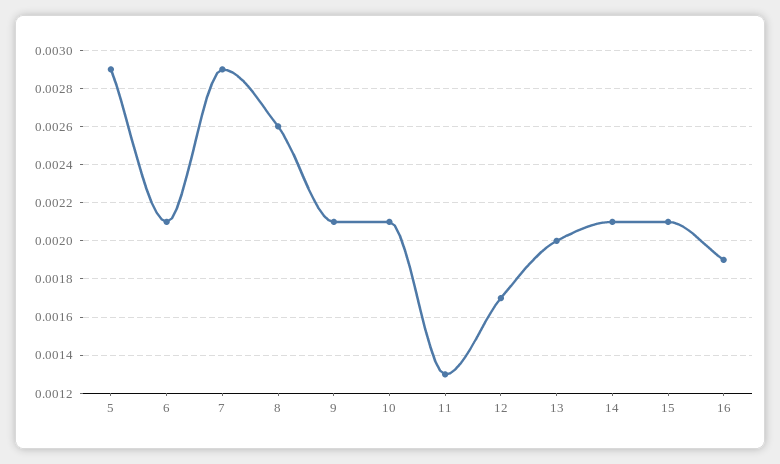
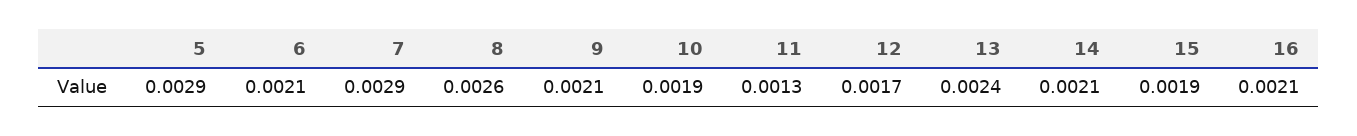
10: 0.0021 -> 0.0019
13: 0.002 -> 0.0024
15: 0.0021 -> 0.0019
16: 0.0019 -> 0.0021

